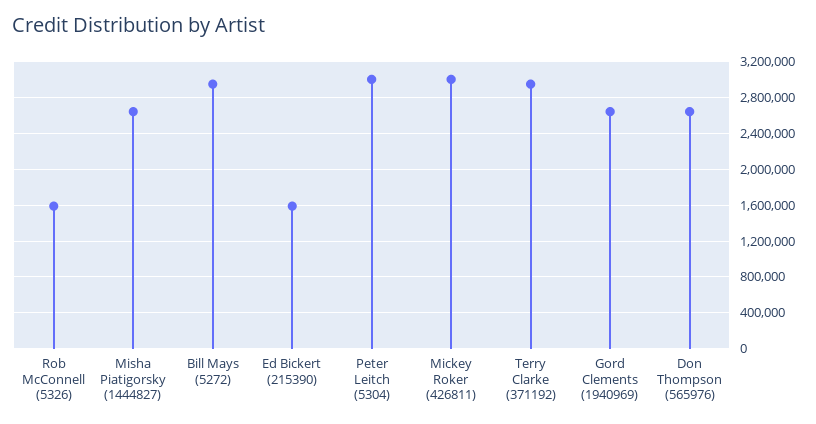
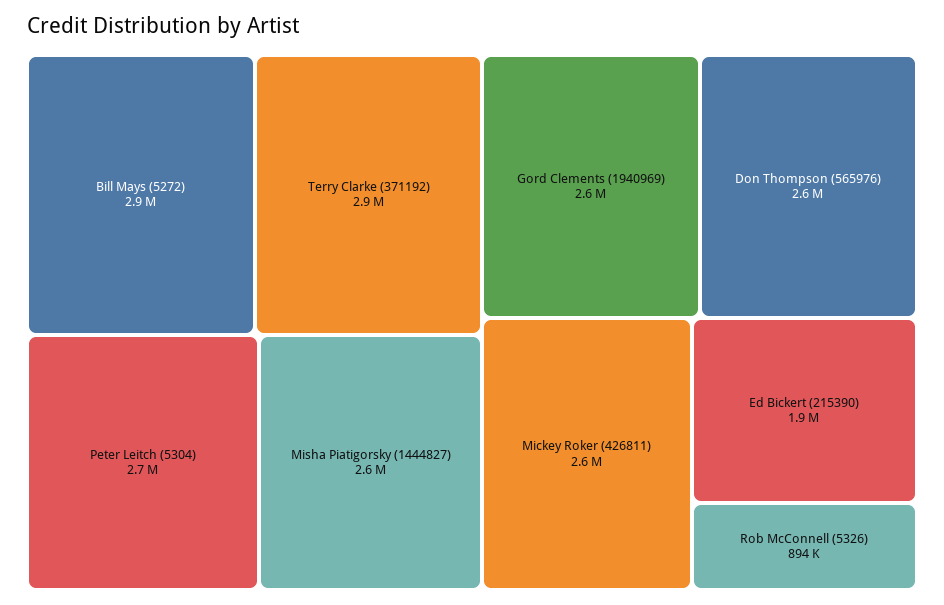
Rob McConnell (5326): 1600000 -> 894000
Ed Bickert (215390): 1600000 -> 1900000
Peter Leitch (5304): 3000000 -> 2700000
Mickey Roker (426811): 3000000 -> 2600000

